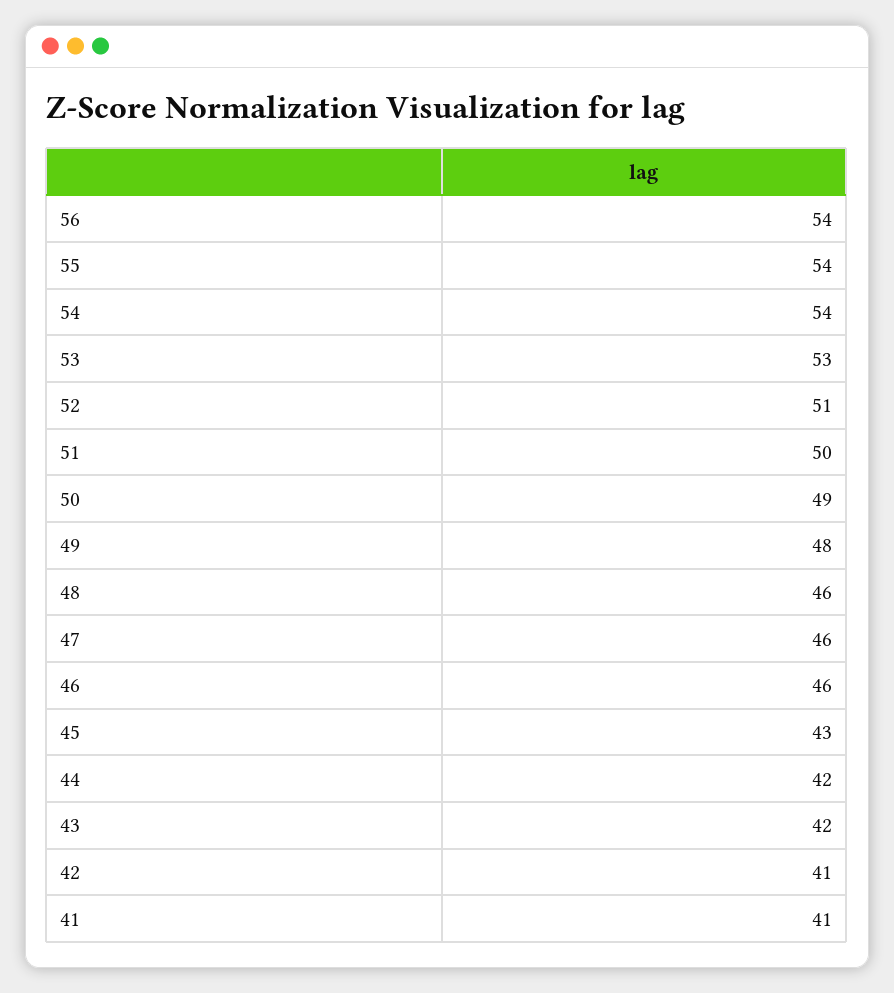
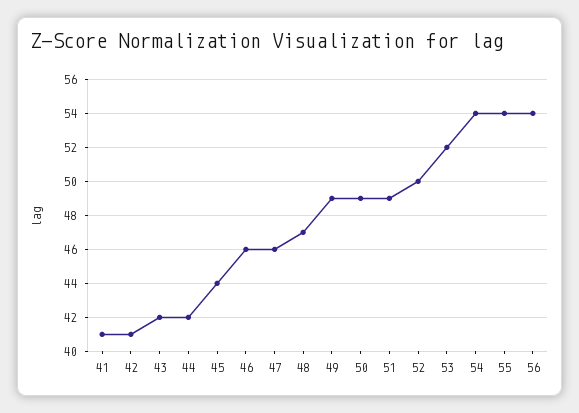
53: 53 -> 52
52: 51 -> 50
51: 50 -> 49
49: 48 -> 49
48: 46 -> 47
45: 43 -> 44

